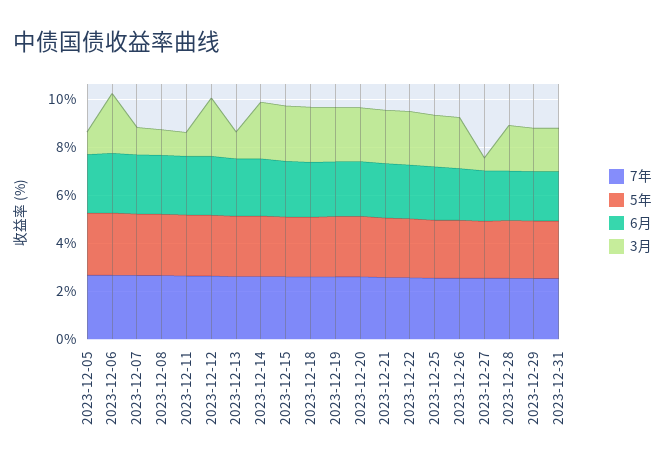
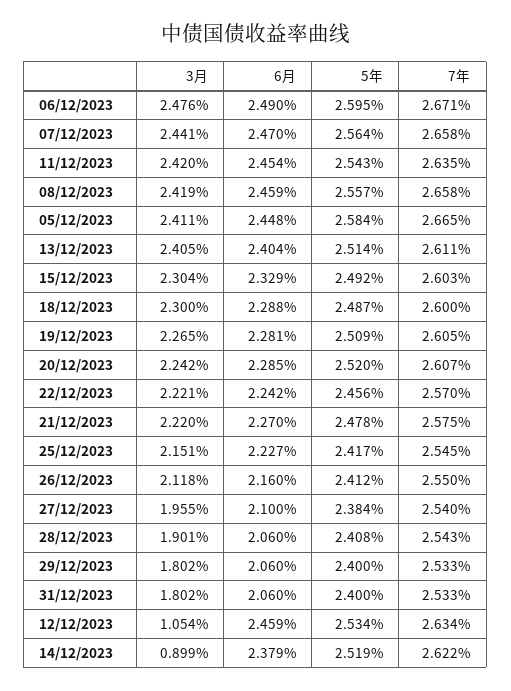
3月, 2023-12-05: 1 -> 2.411
3月, 2023-12-07: 1 -> 2.441
3月, 2023-12-08: 1 -> 2.419
3月, 2023-12-11: 1 -> 2.42
3月, 2023-12-12: 2.5 -> 1.054
3月, 2023-12-13: 1 -> 2.405
3月, 2023-12-14: 2.5 -> 0.899
3月, 2023-12-27: 0.5 -> 1.955

